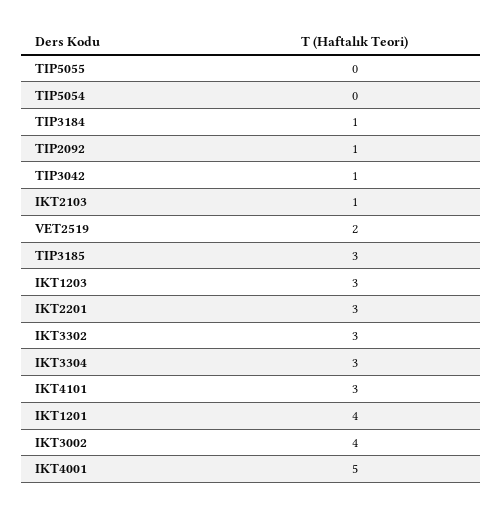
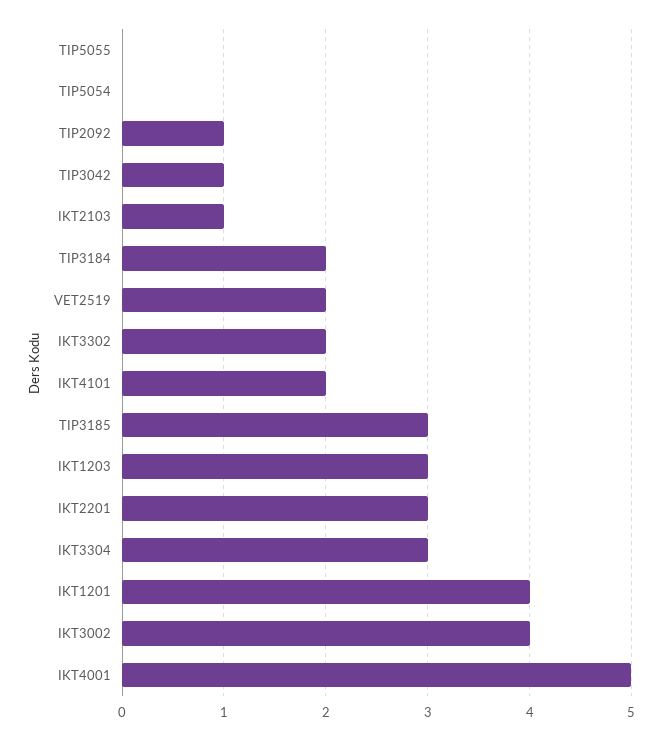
TIP3184: 1 -> 2
IKT3302: 3 -> 2
IKT4101: 3 -> 2

